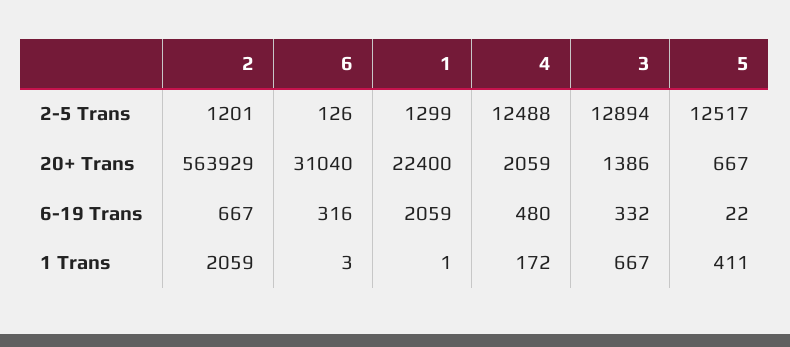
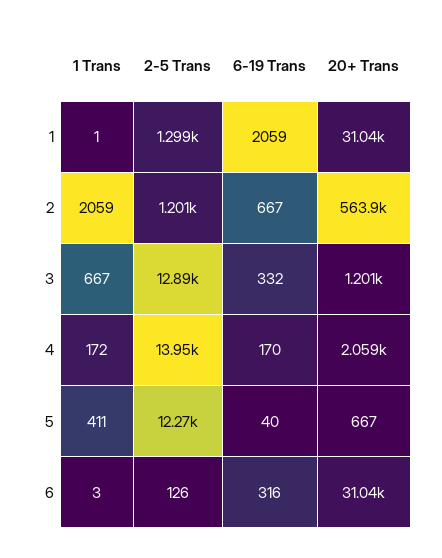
4, 2-5 Trans: 12488 -> 13950
5, 2-5 Trans: 12517 -> 12270
1, 20+ Trans: 22400 -> 31040
3, 20+ Trans: 1386 -> 1201
4, 6-19 Trans: 480 -> 170
5, 6-19 Trans: 22 -> 40

